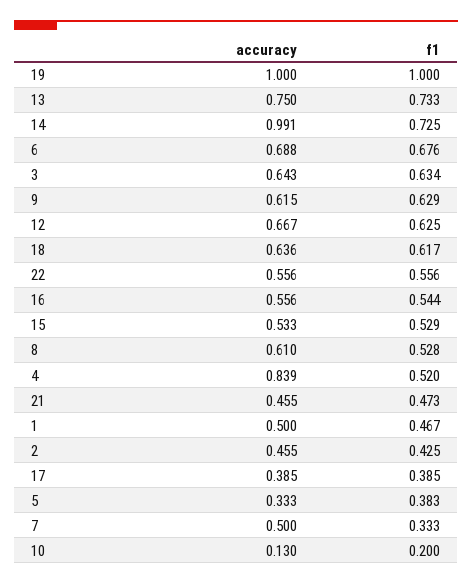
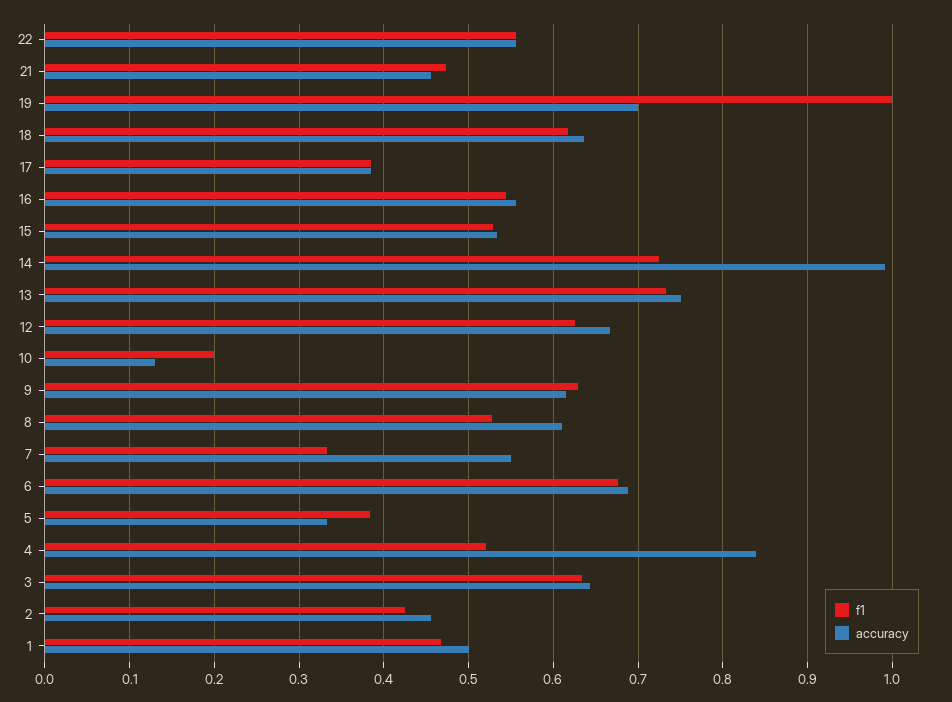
accuracy, 19: 1 -> 0.7
accuracy, 7: 0.5 -> 0.55

